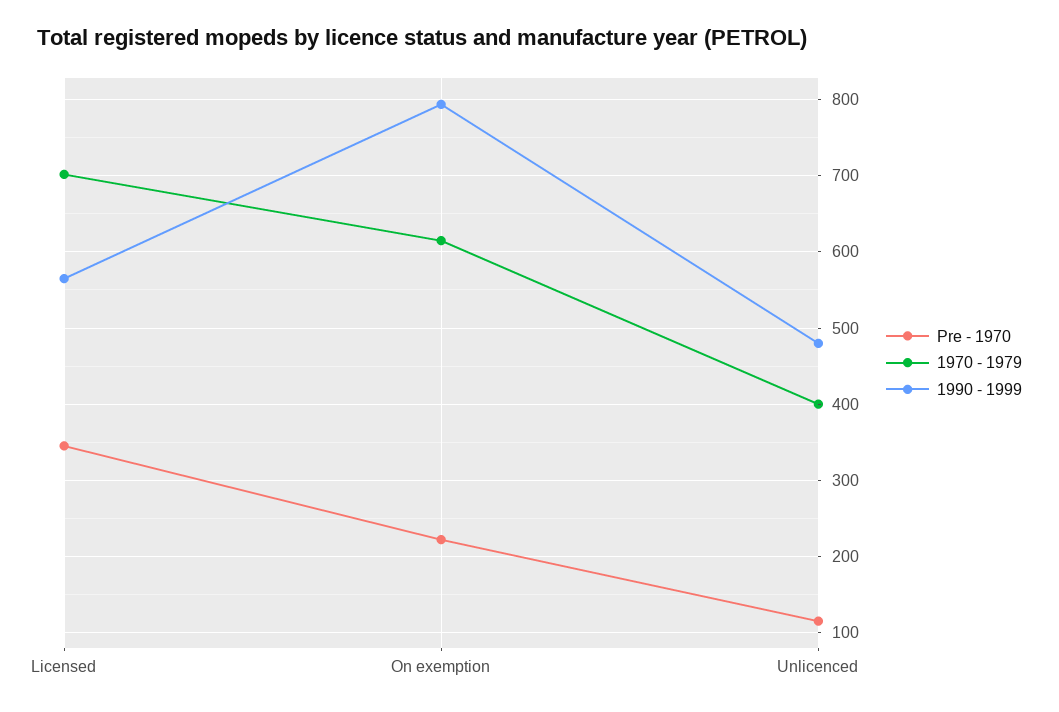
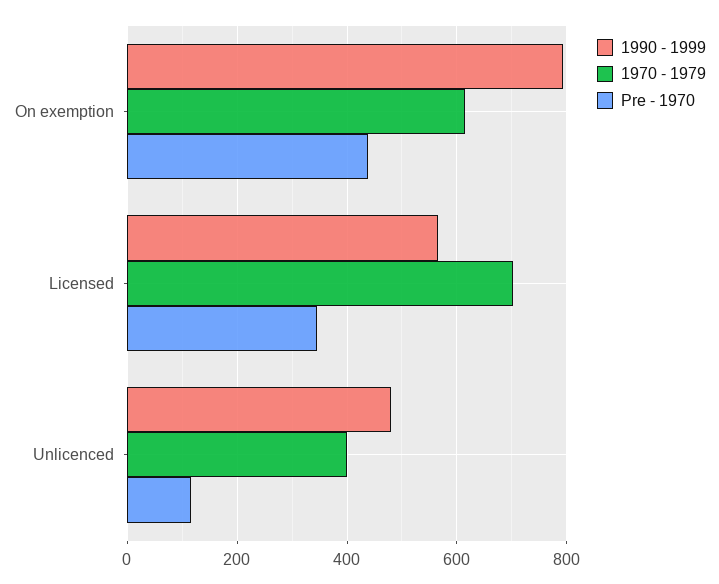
Pre - 1970, On exemption: 220 -> 440

